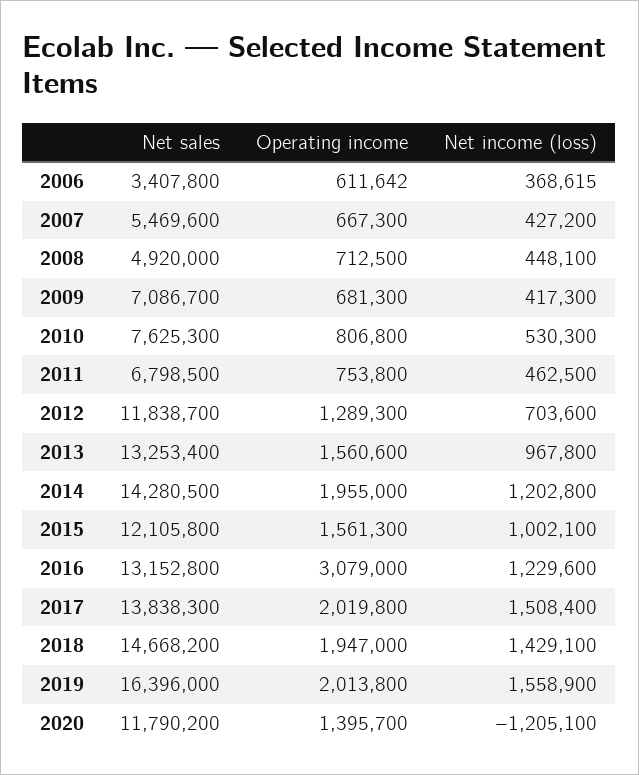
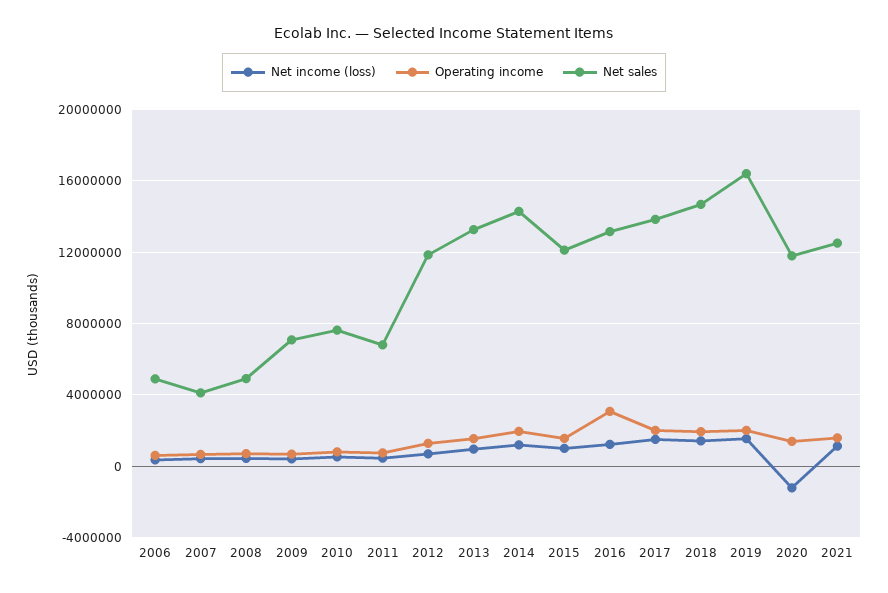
Net sales, 2006: 3407800 -> 5000000
Net sales, 2007: 5469600 -> 4000000
Net income (loss), 2021: none -> 1000000
Operating income, 2021: none -> 1500000
Net sales, 2021: none -> 12500000

